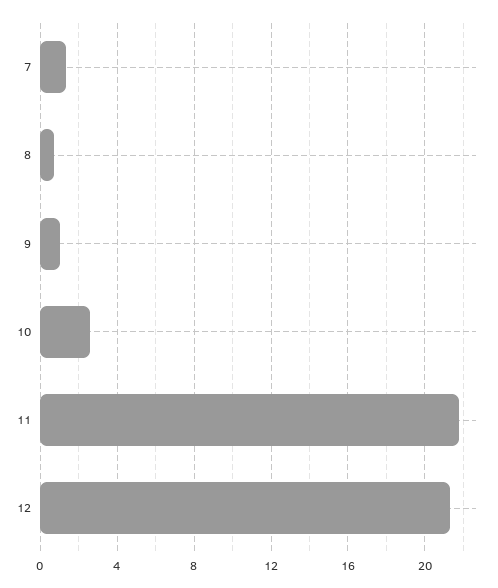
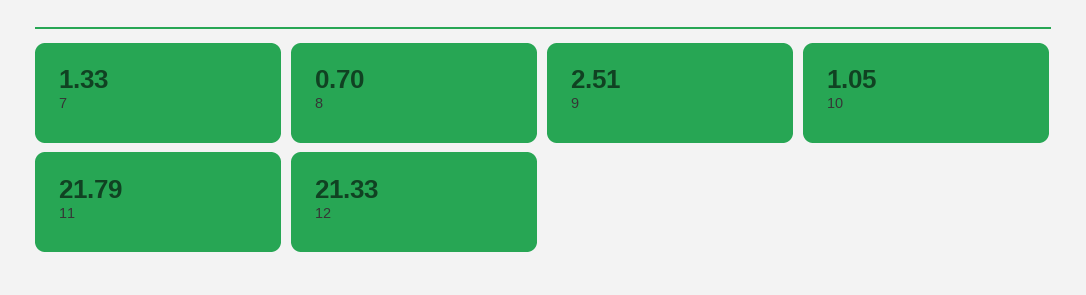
9: 1 -> 2.51
10: 2.5 -> 1.05

